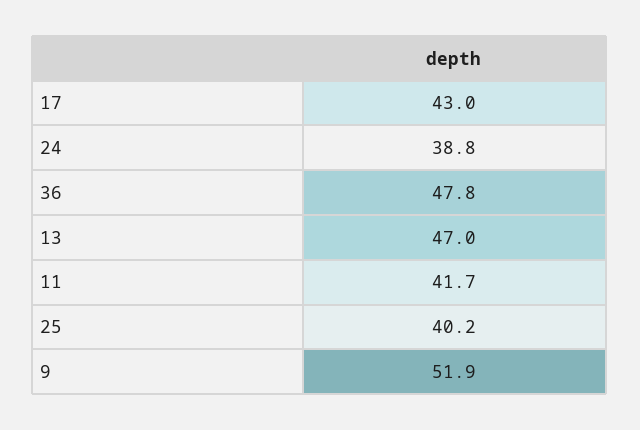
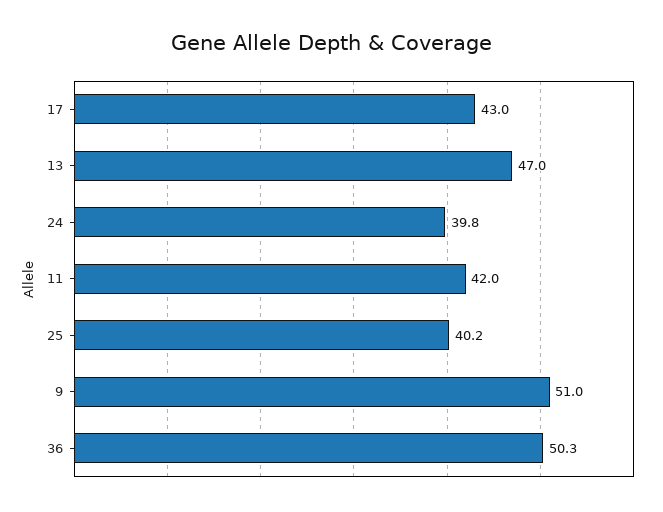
24: 38.8 -> 39.8
36: 47.8 -> 50.3
11: 41.7 -> 42
9: 51.9 -> 51

